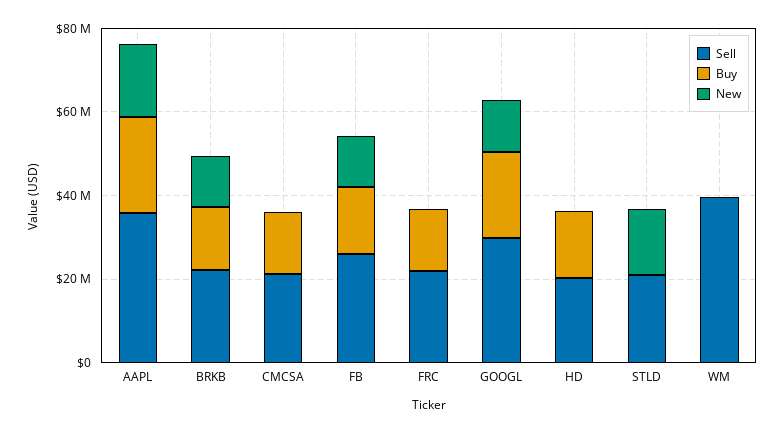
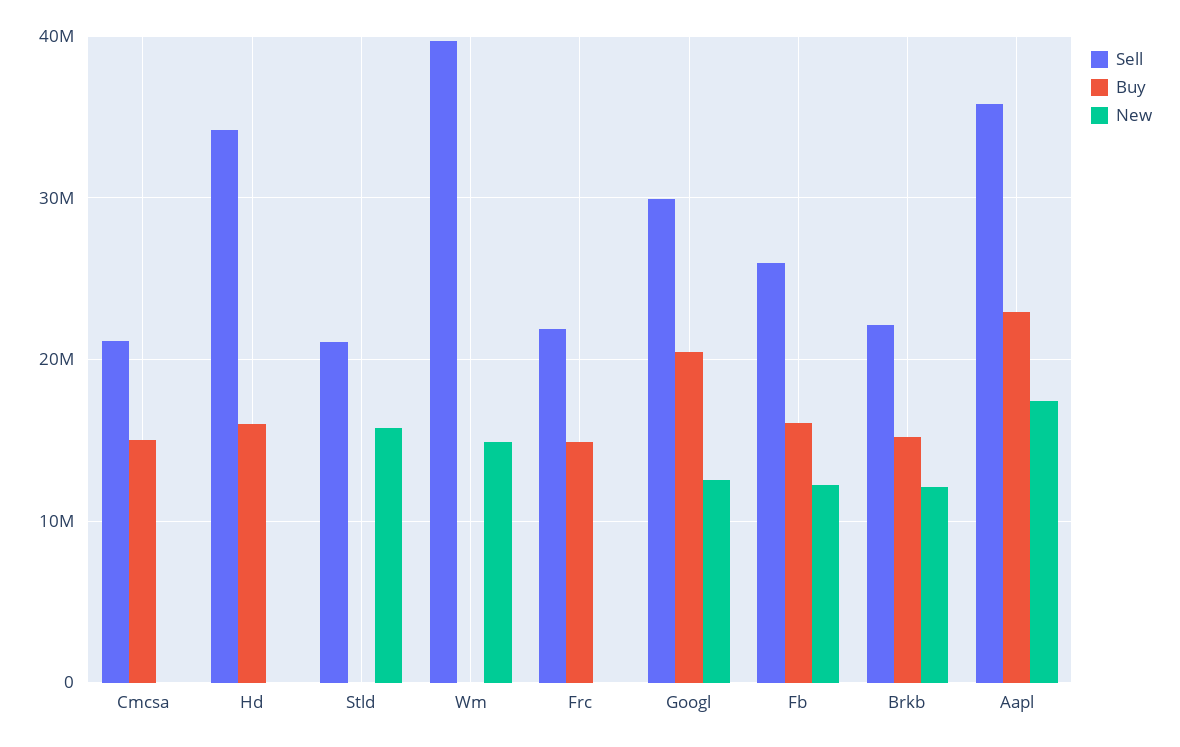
Sell, HD: 20000000 -> 34000000
New, WM: 0 -> 15000000

